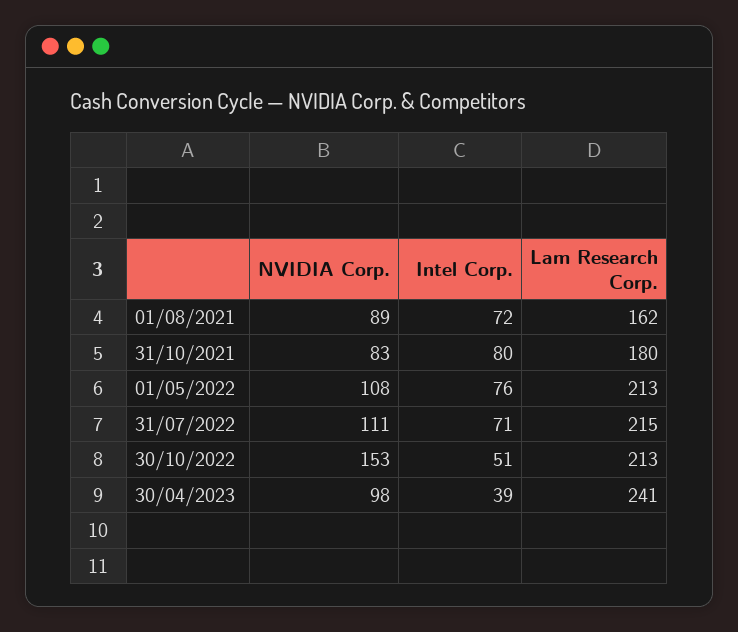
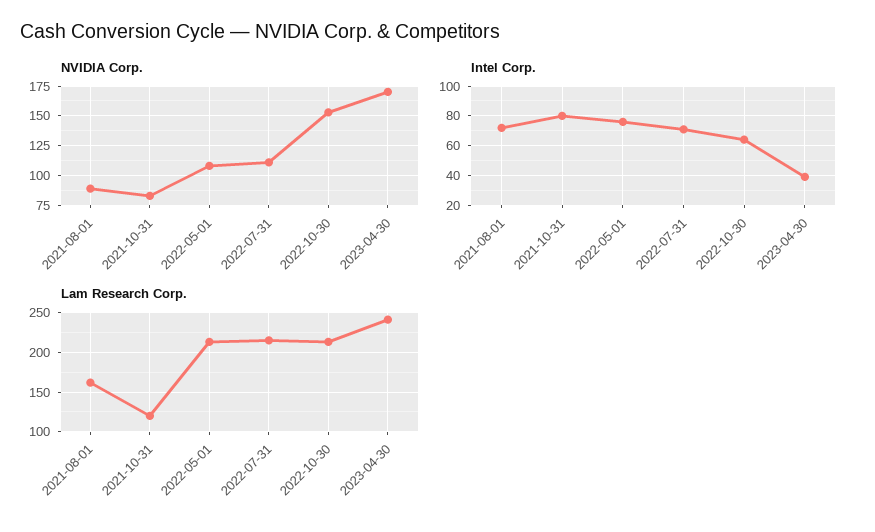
Lam Research Corp., 31/10/2021: 180 -> 120
Intel Corp., 30/10/2022: 51 -> 65
NVIDIA Corp., 30/04/2023: 98 -> 175

